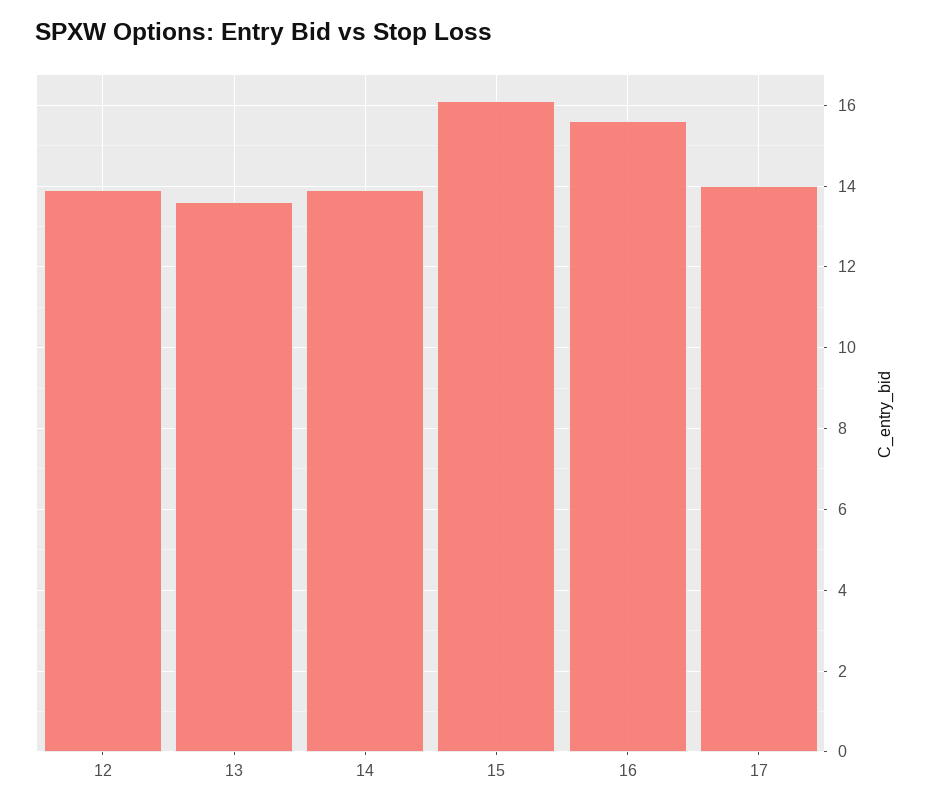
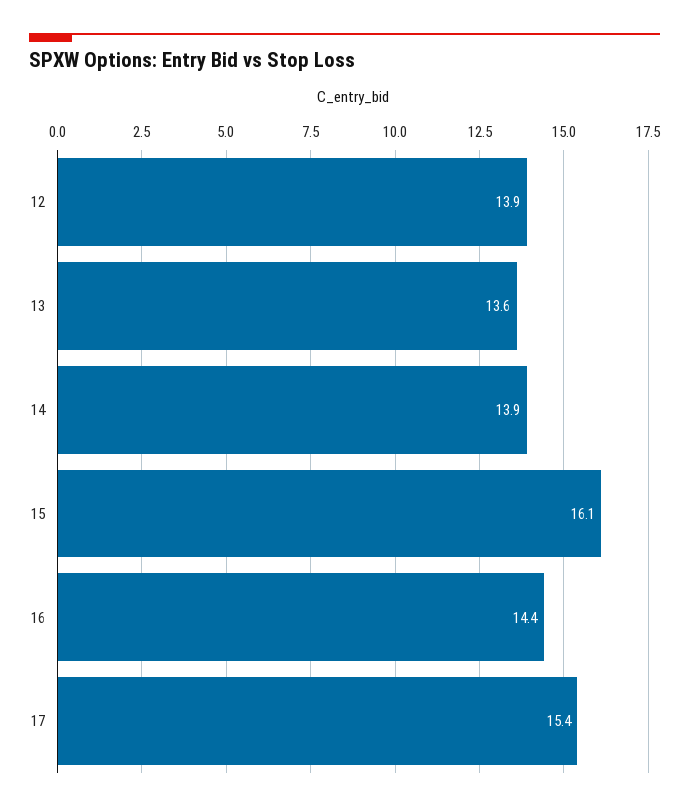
16: 15.5 -> 14.4
17: 14 -> 15.4

